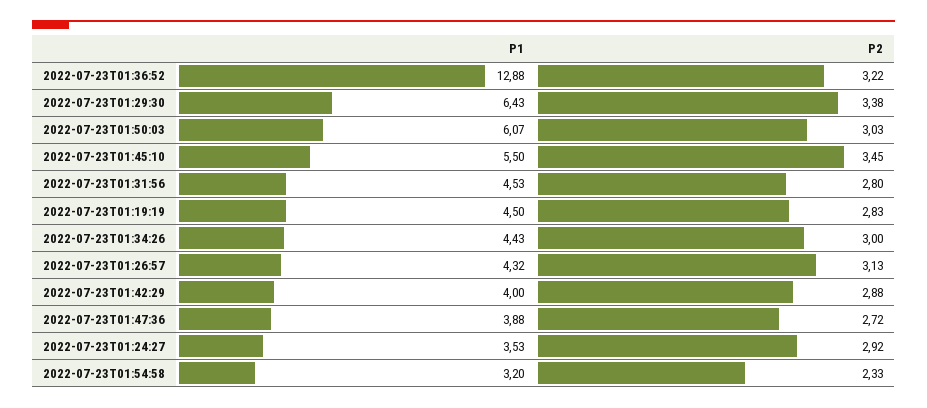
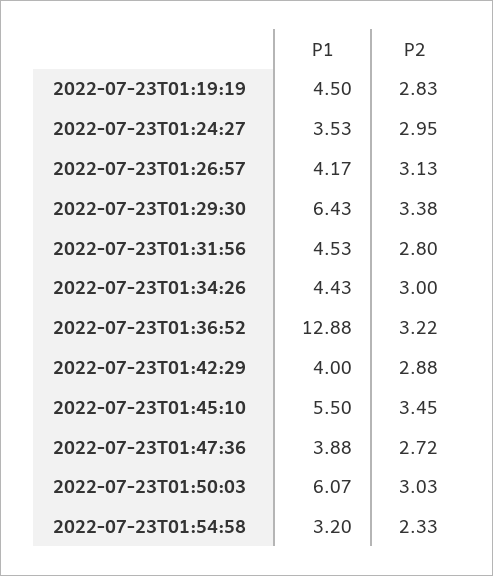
P1, 2022-07-23T01:26:57: 4.32 -> 4.17
P2, 2022-07-23T01:24:27: 2.92 -> 2.95

